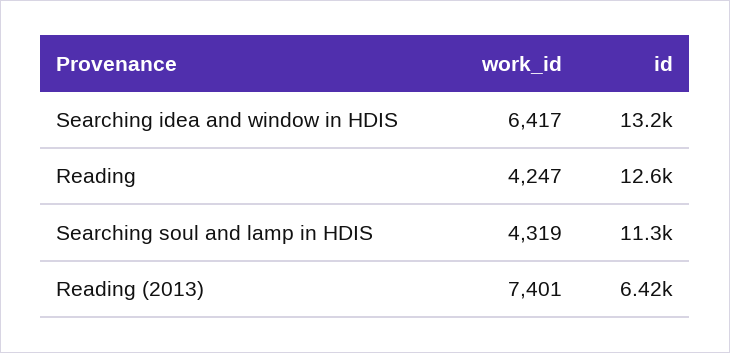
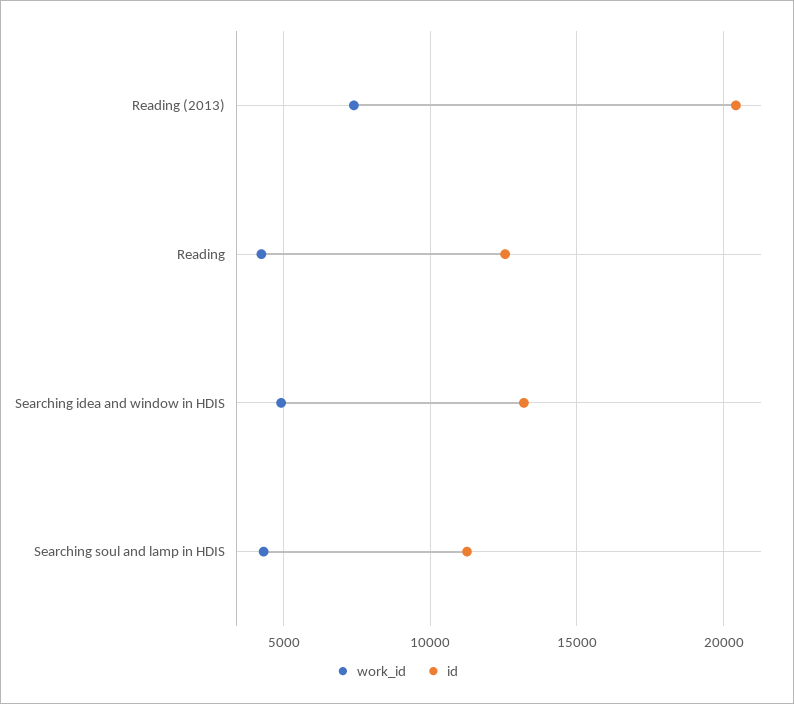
work_id, Searching idea and window in HDIS: 6417 -> 5000
id, Reading (2013): 6420 -> 20500

